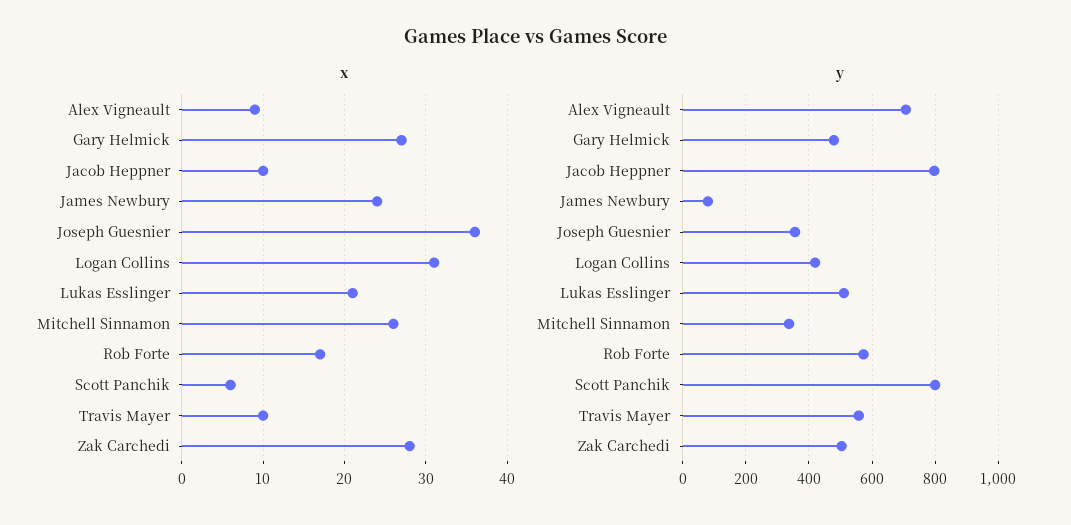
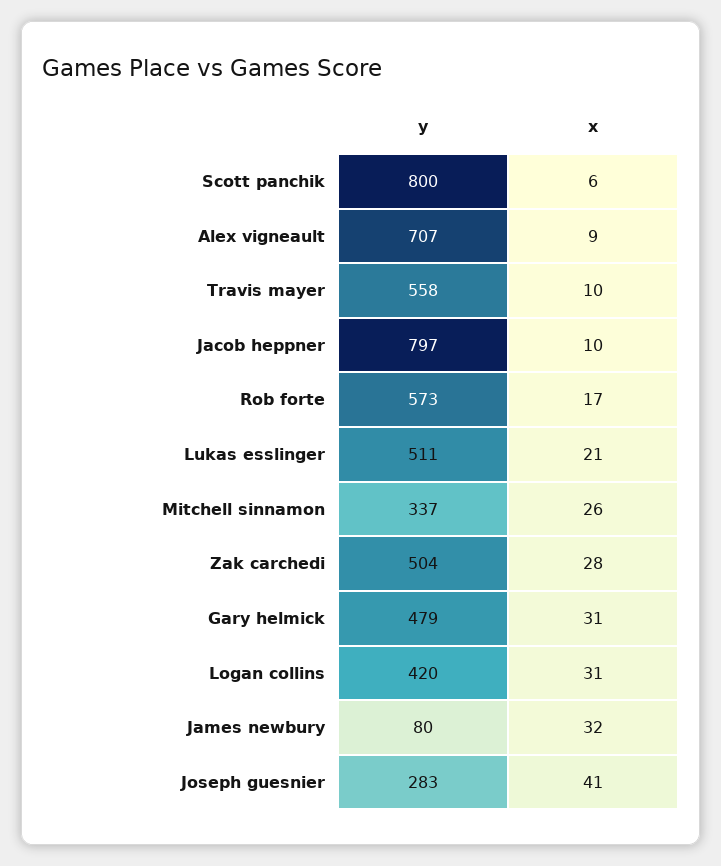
x, Gary Helmick: 27 -> 31
x, James Newbury: 24 -> 32
x, Joseph Guesnier: 36 -> 41
y, Joseph Guesnier: 360 -> 283

